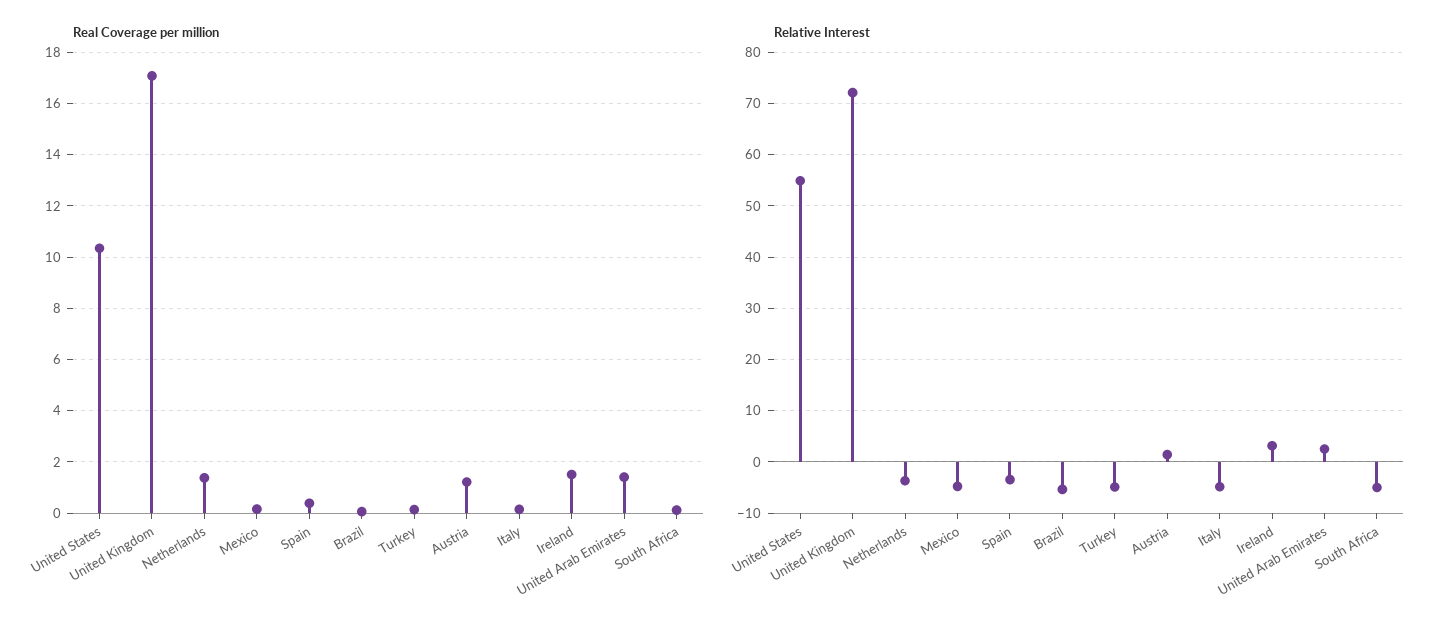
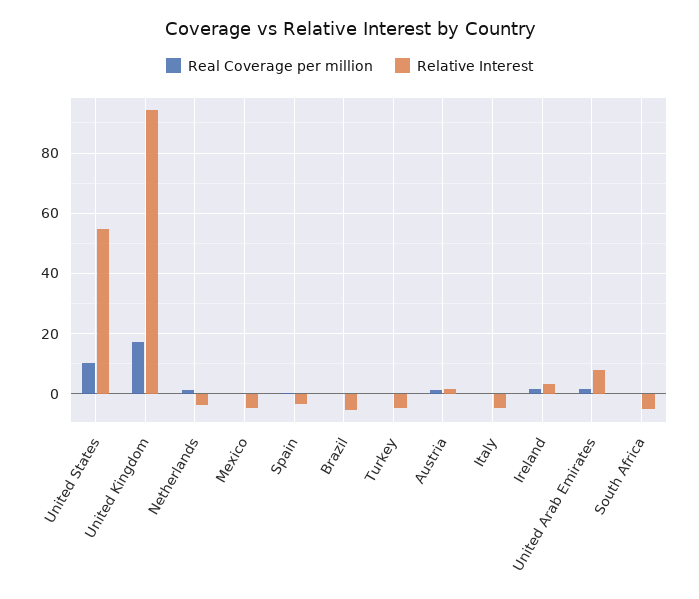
Relative Interest, United Kingdom: 72 -> 94
Relative Interest, United Arab Emirates: 2 -> 8

